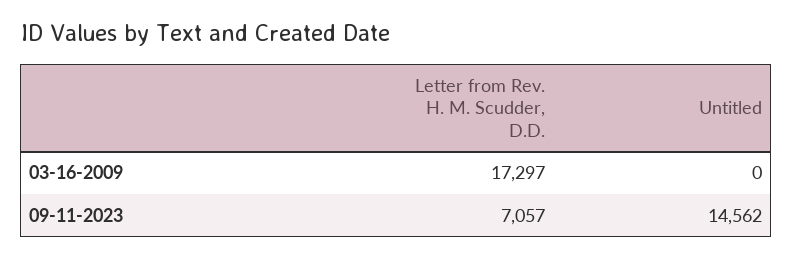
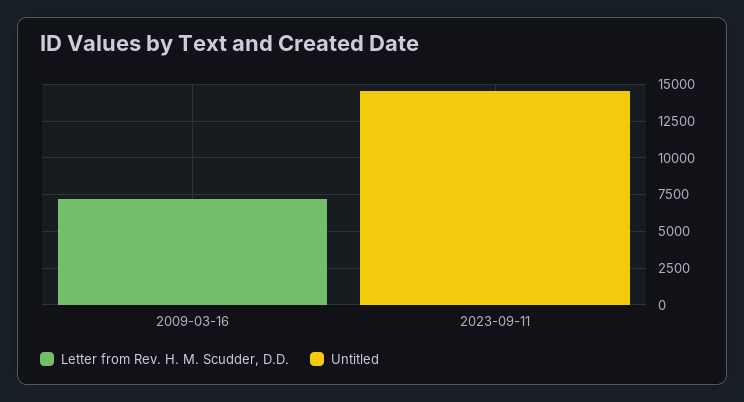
Letter from Rev. H. M. Scudder, D.D., 03-16-2009: 17297 -> 7500
Letter from Rev. H. M. Scudder, D.D., 09-11-2023: 7057 -> 0

